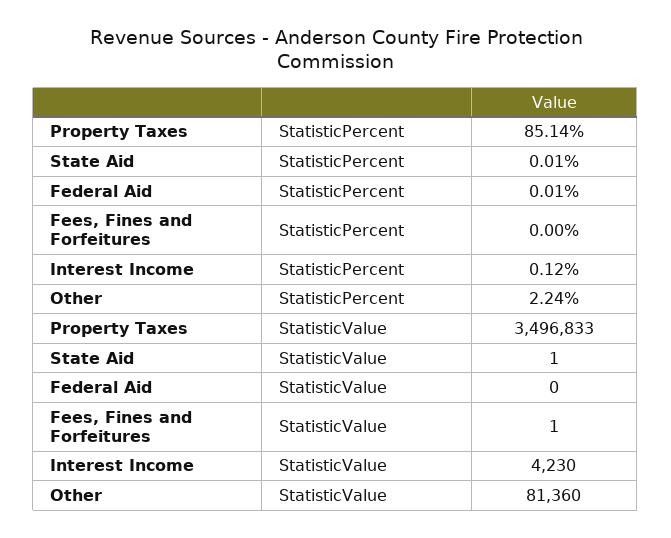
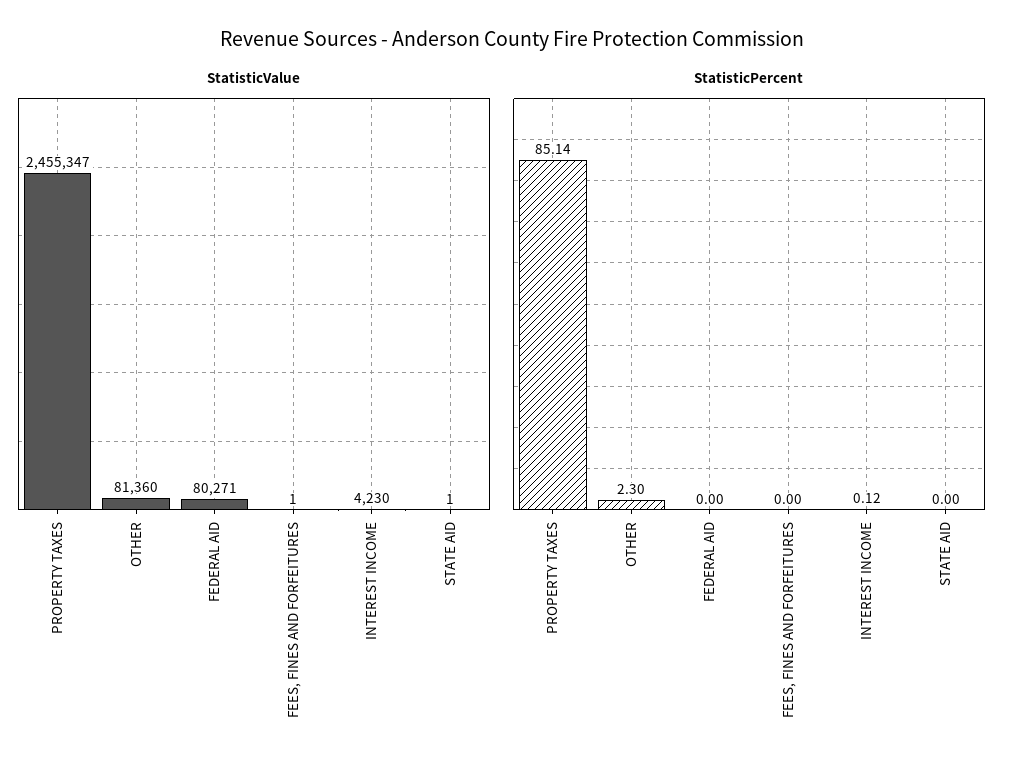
StatisticPercent, State Aid: 0.01 -> 0
StatisticPercent, Federal Aid: 0.01 -> 0
StatisticPercent, Other: 2.24 -> 2.3
StatisticValue, Property Taxes: 3496833 -> 2455347
StatisticValue, Federal Aid: 0 -> 80271

